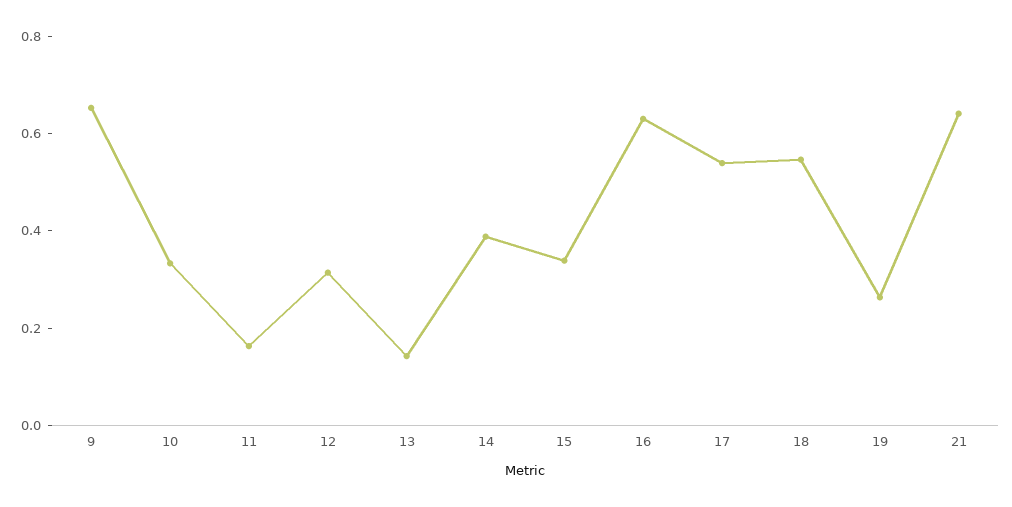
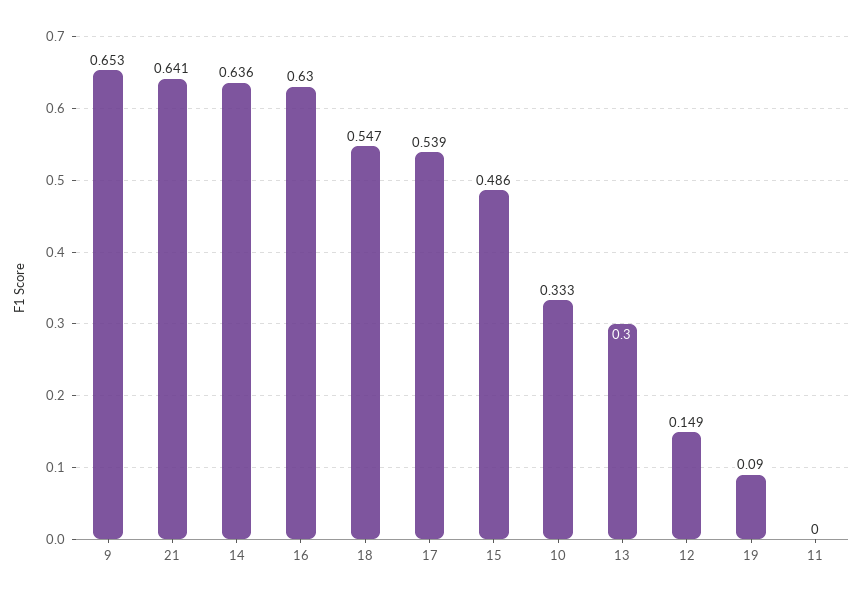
11: 0.15 -> 0
12: 0.3 -> 0.149
13: 0.15 -> 0.3
14: 0.4 -> 0.636
15: 0.35 -> 0.486
19: 0.25 -> 0.09

